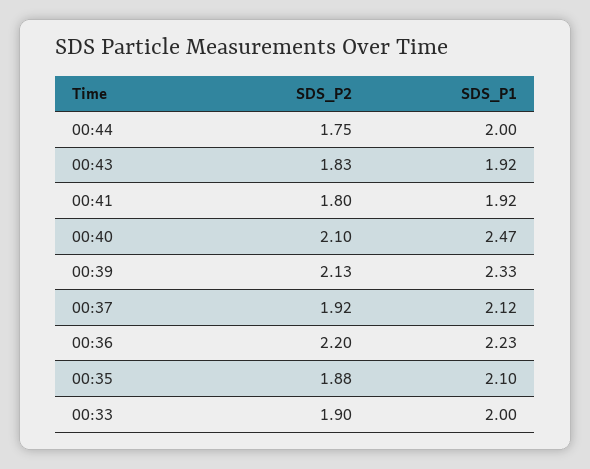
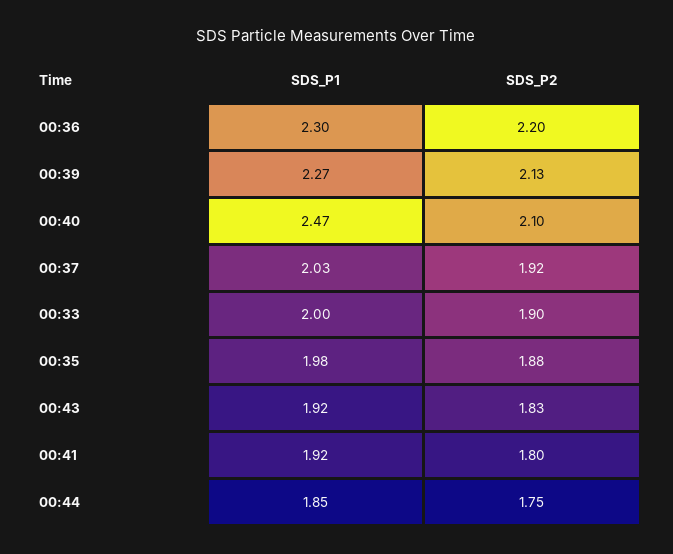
SDS_P1, 00:44: 2 -> 1.85
SDS_P1, 00:39: 2.33 -> 2.27
SDS_P1, 00:37: 2.12 -> 2.03
SDS_P1, 00:36: 2.23 -> 2.3
SDS_P1, 00:35: 2.1 -> 1.98

